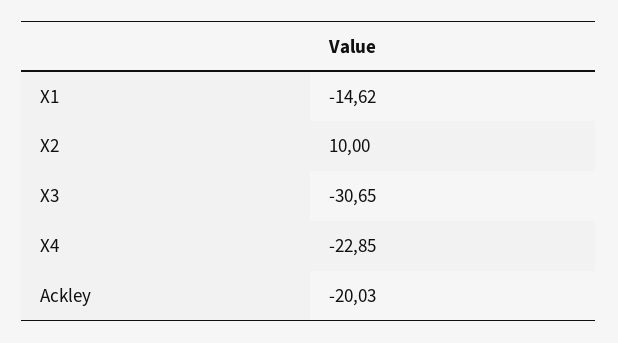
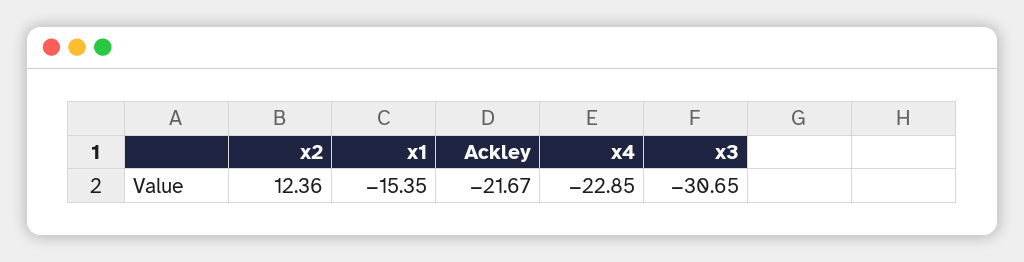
X1: -14.62 -> -15.35
X2: 10 -> 12.36
Ackley: -20.03 -> -21.67

